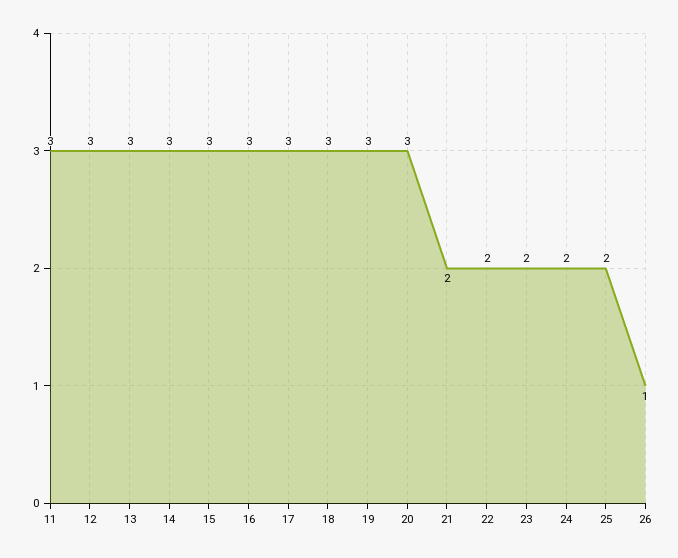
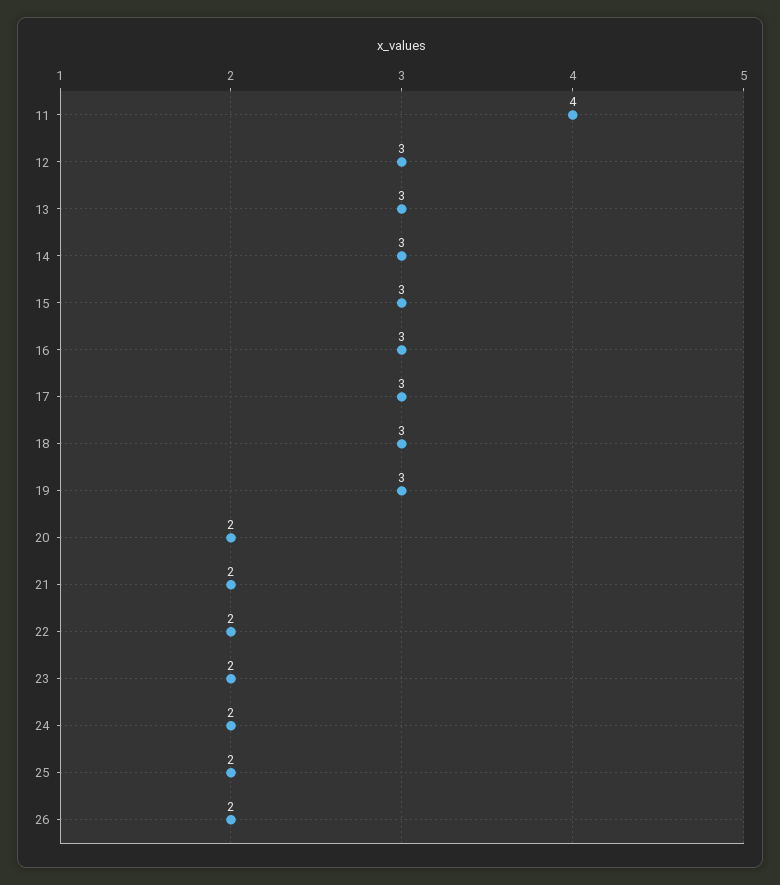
11: 3 -> 4
20: 3 -> 2
26: 1 -> 2

